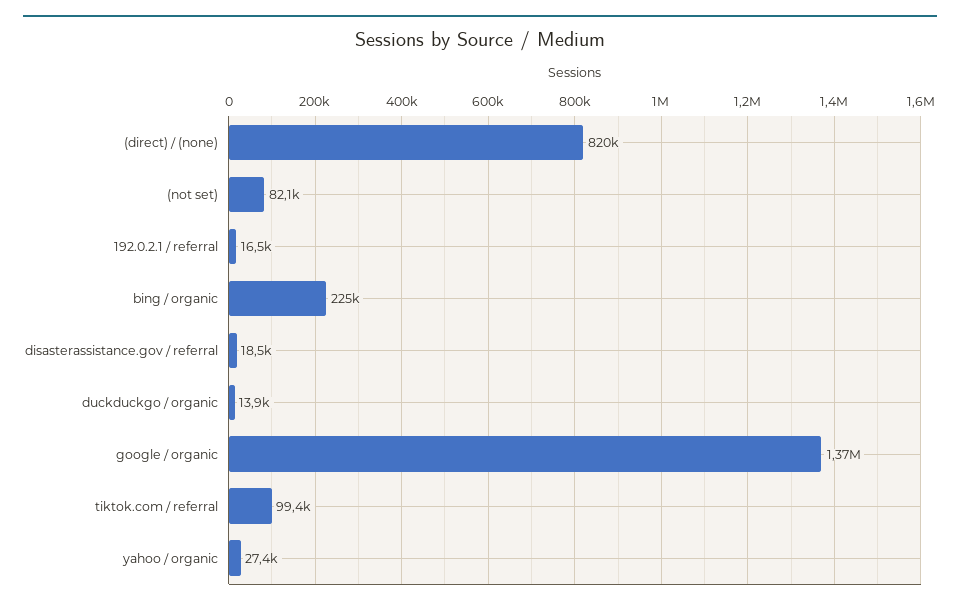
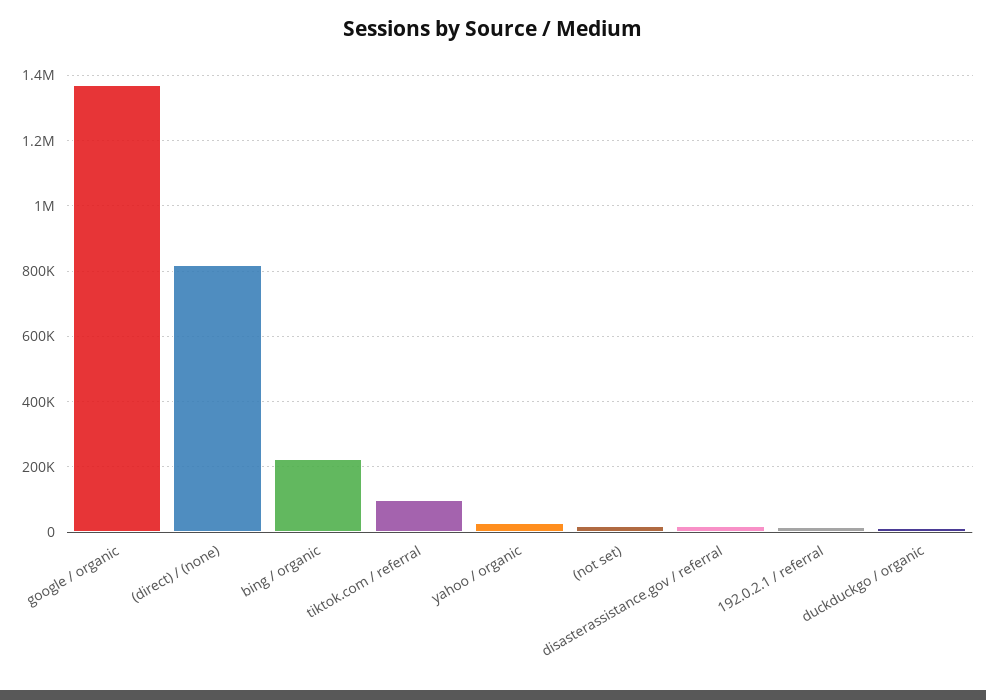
(not set): 82100 -> 20000

